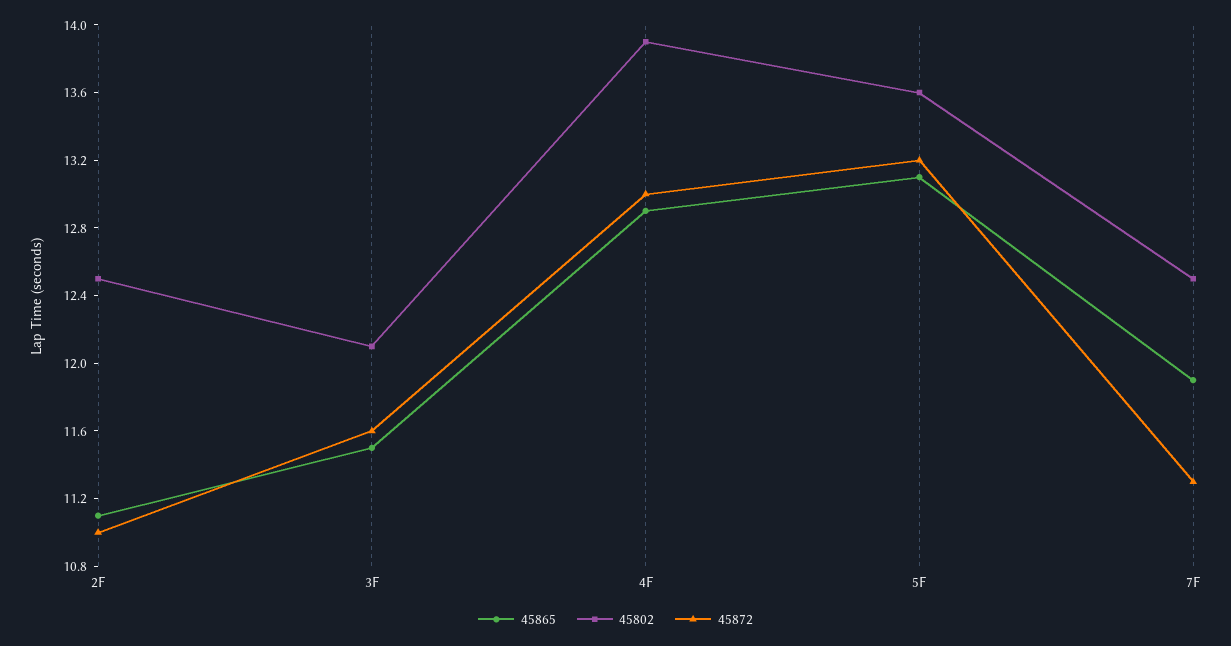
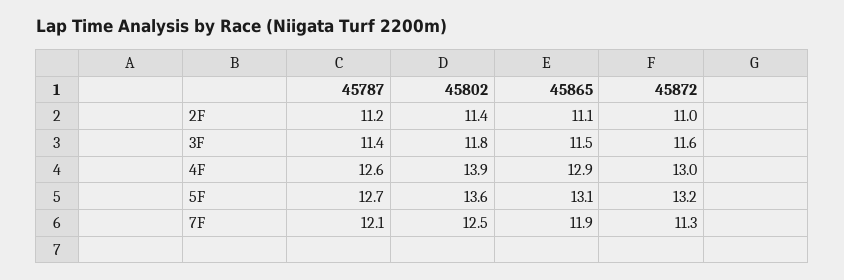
45802, 2F: 12.5 -> 11.4
45802, 3F: 12.1 -> 11.8
45787, 2F: none -> 11.2
45787, 3F: none -> 11.4
45787, 4F: none -> 12.6
45787, 5F: none -> 12.7
45787, 7F: none -> 12.1

